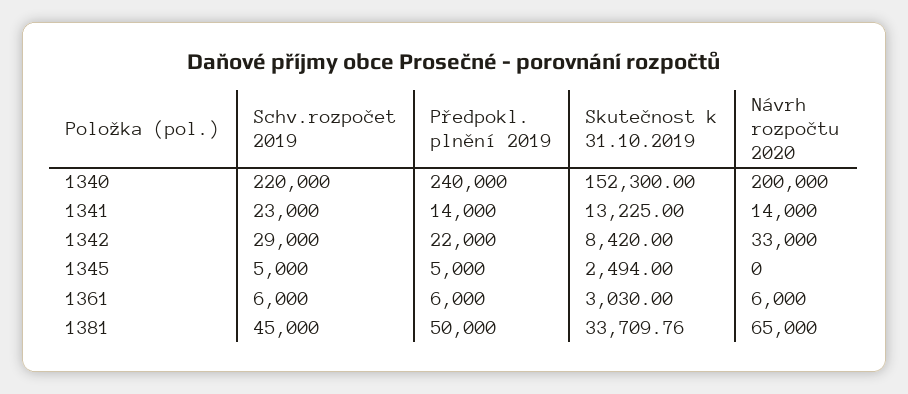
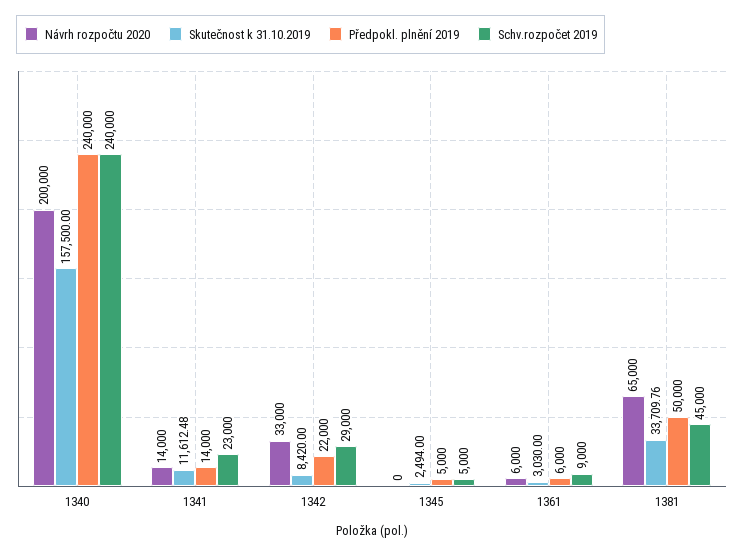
Schv.rozpočet 2019, 1340: 220000 -> 240000
Skutečnost k 31.10.2019, 1340: 152300 -> 157500
Skutečnost k 31.10.2019, 1341: 13225 -> 11612.48
Schv.rozpočet 2019, 1361: 6000 -> 9000

